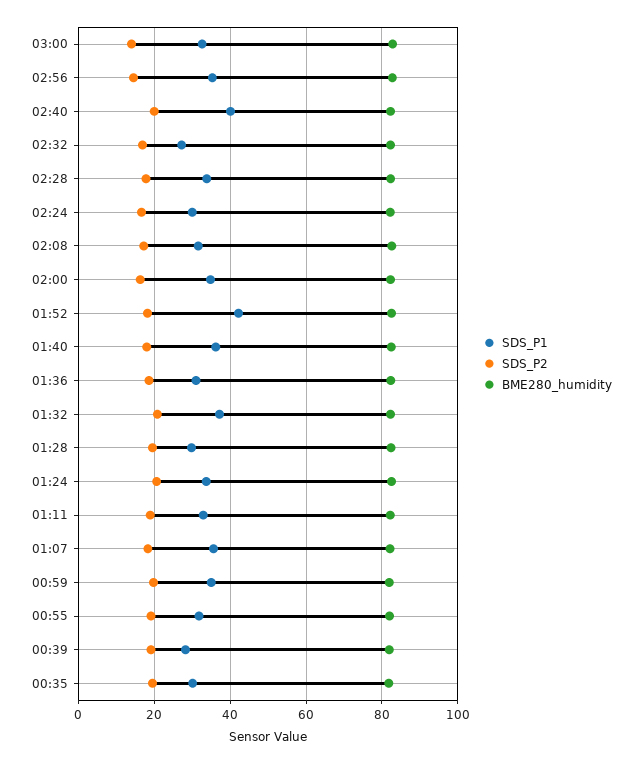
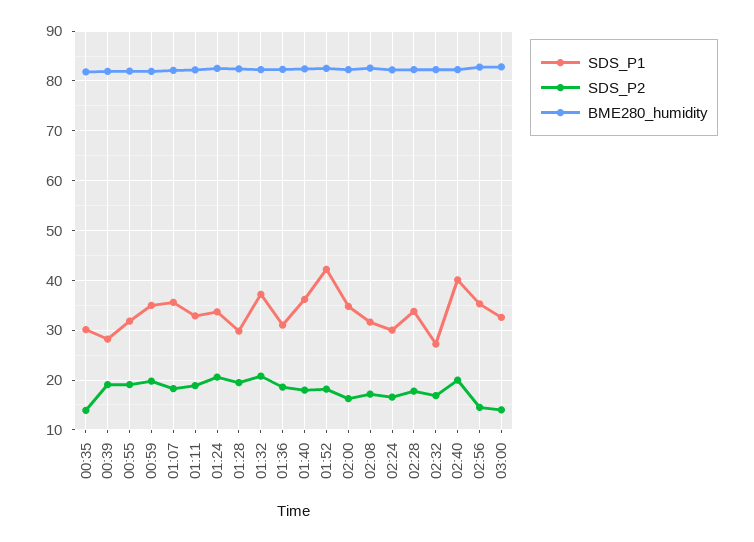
SDS_P2, 00:35: 20 -> 14

